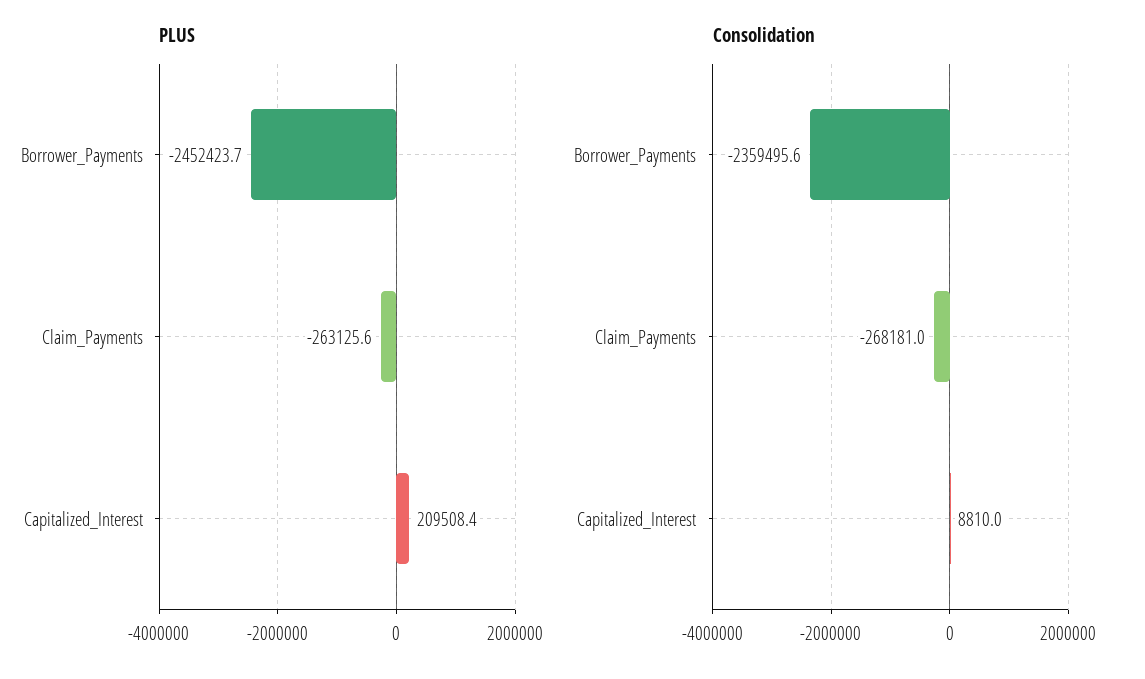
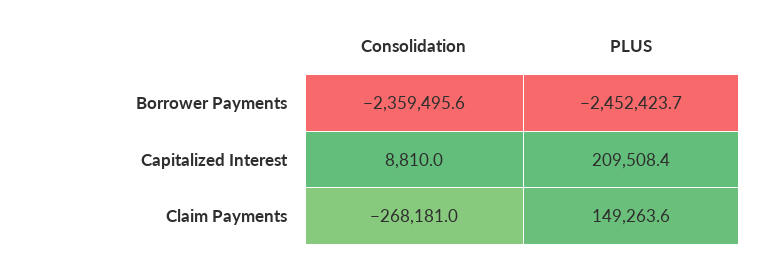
PLUS, Claim_Payments: -263125.6 -> 149263.6

